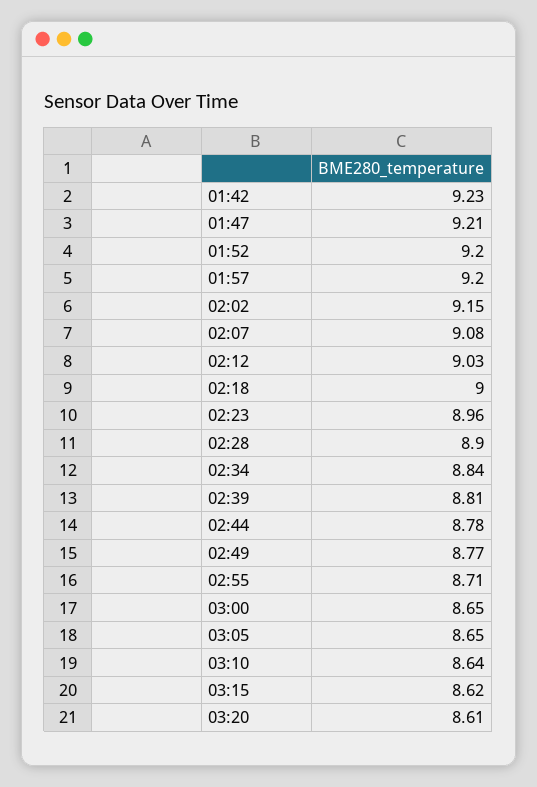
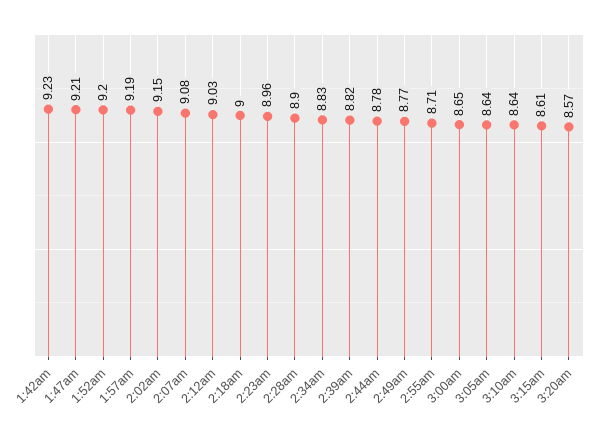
01:57: 9.2 -> 9.19
02:34: 8.84 -> 8.83
02:39: 8.81 -> 8.82
03:05: 8.65 -> 8.64
03:15: 8.62 -> 8.61
03:20: 8.61 -> 8.57

